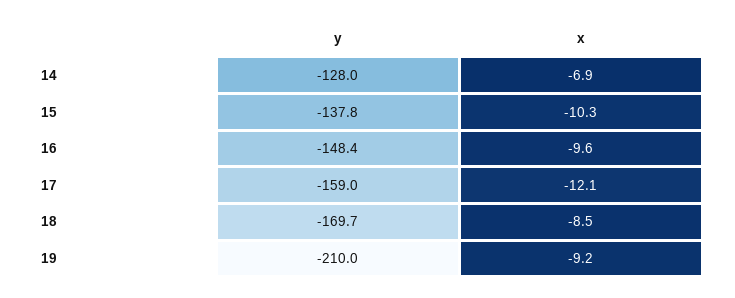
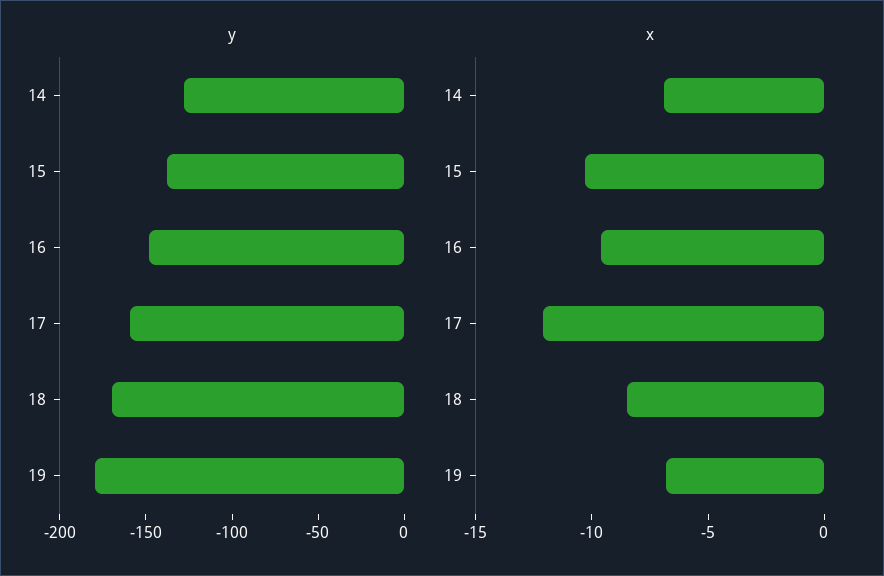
y, 19: -210 -> -180
x, 19: -9.2 -> -7

